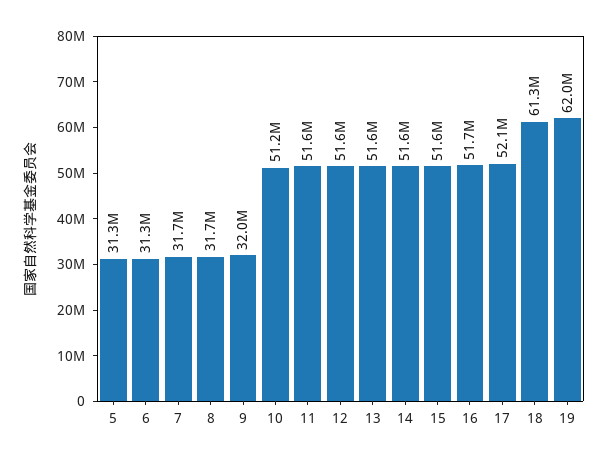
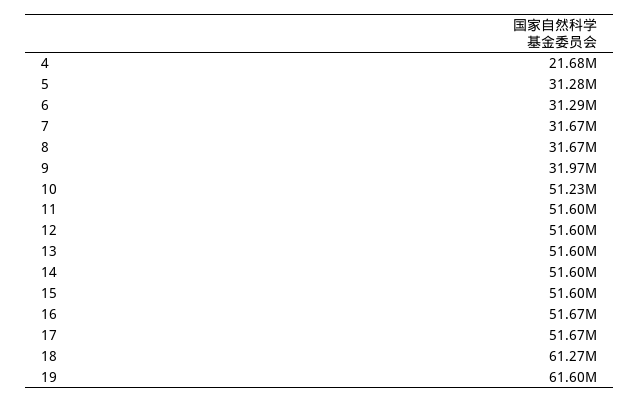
17: 52100000 -> 51670000
19: 62000000 -> 61600000
4: none -> 21680000

